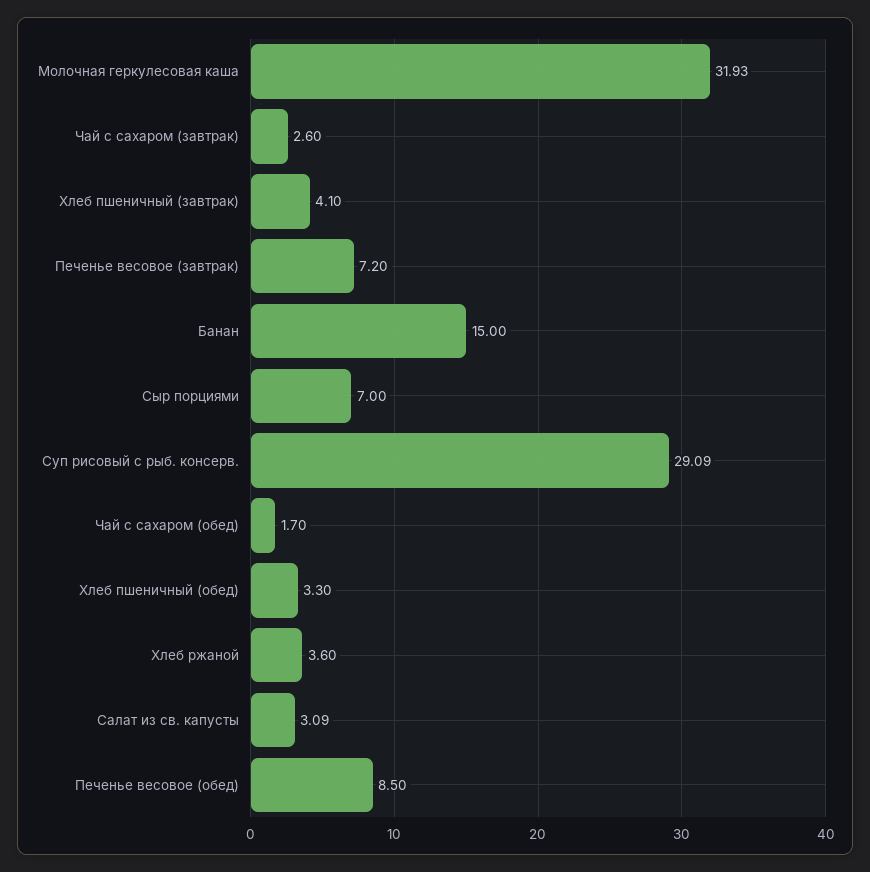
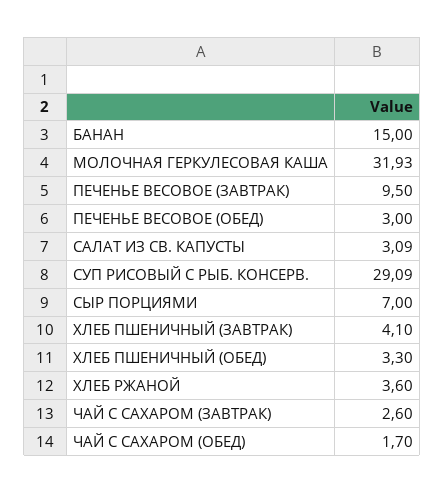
Печенье весовое (завтрак): 7.2 -> 9.5
Печенье весовое (обед): 8.5 -> 3

